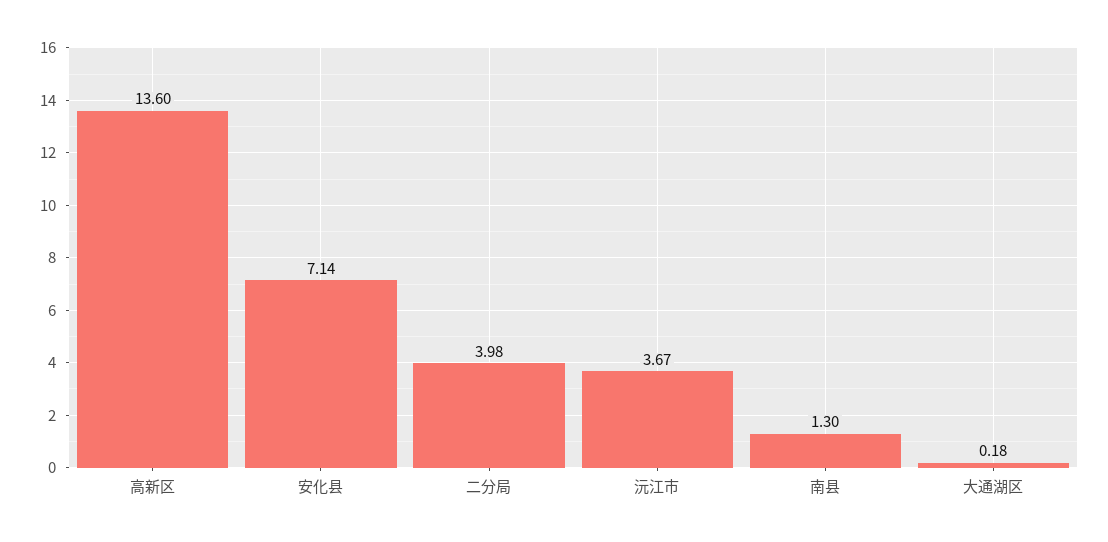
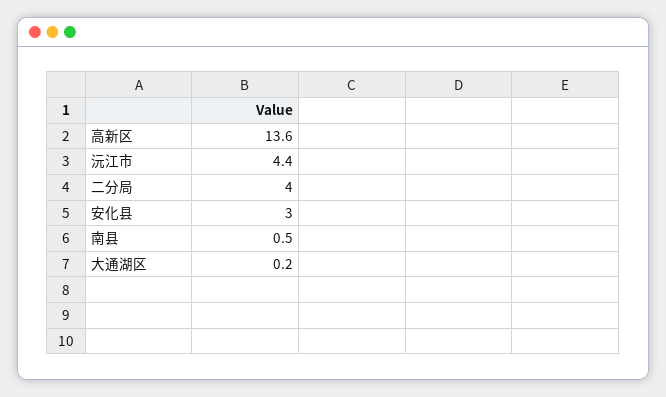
安化县: 7.14 -> 3
沅江市: 3.67 -> 4.4
南县: 1.3 -> 0.5

